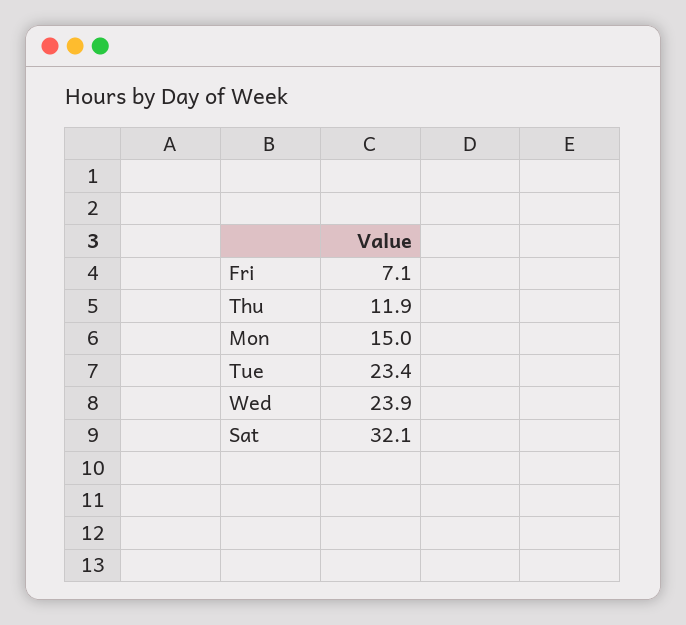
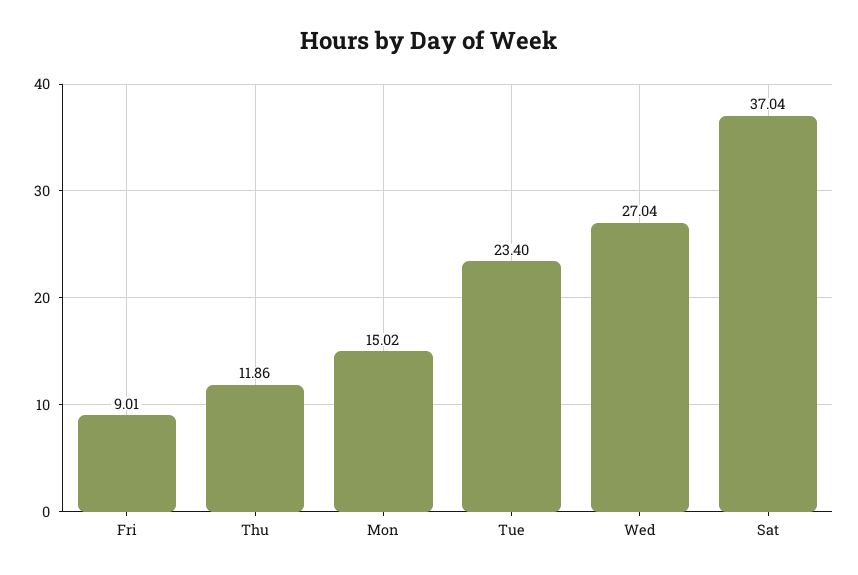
Fri: 7.1 -> 9.01
Wed: 23.9 -> 27.04
Sat: 32.1 -> 37.04

